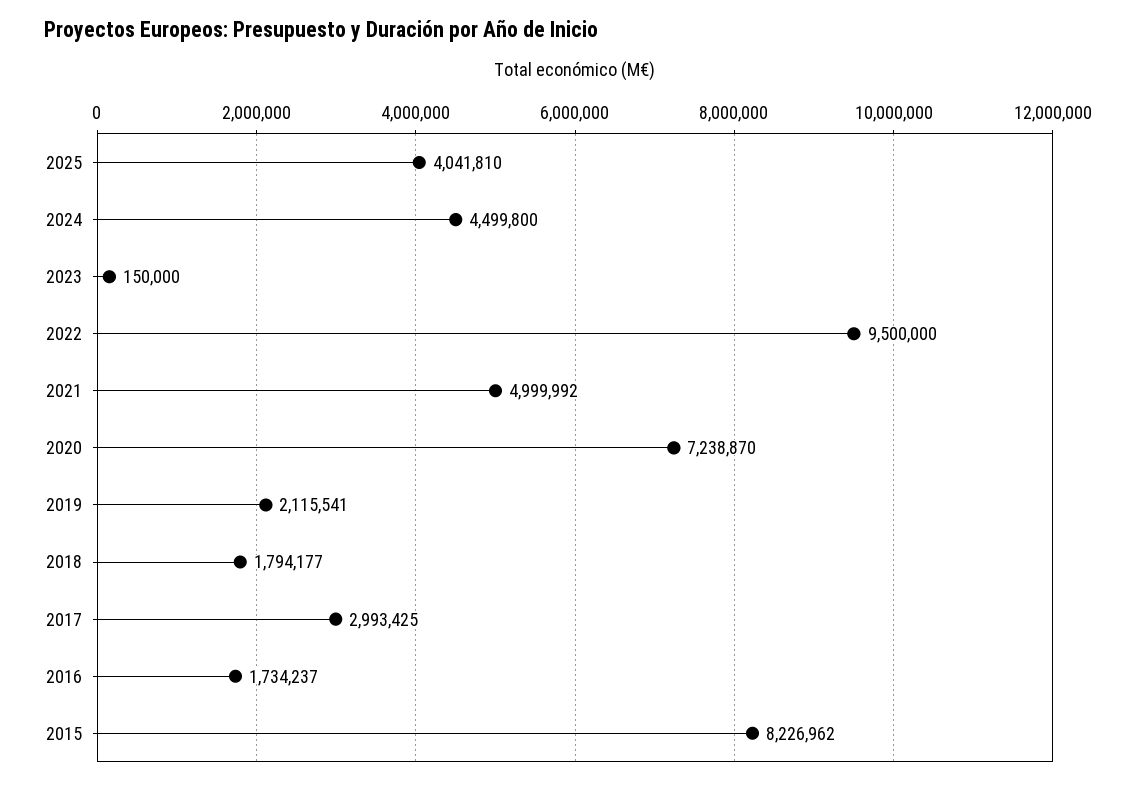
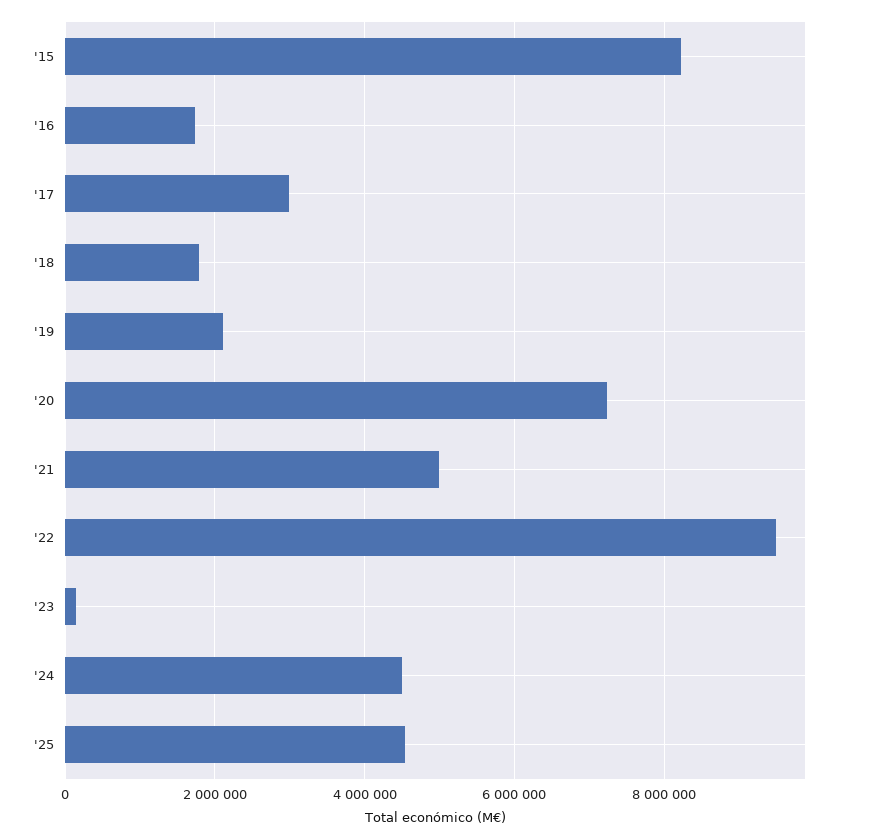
2025: 4041810 -> 4600000

